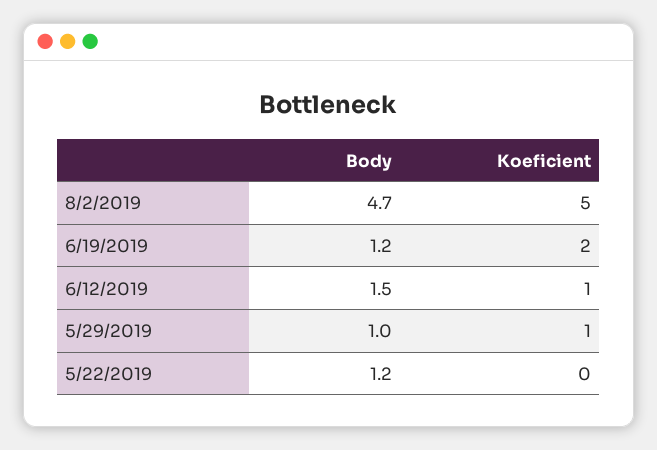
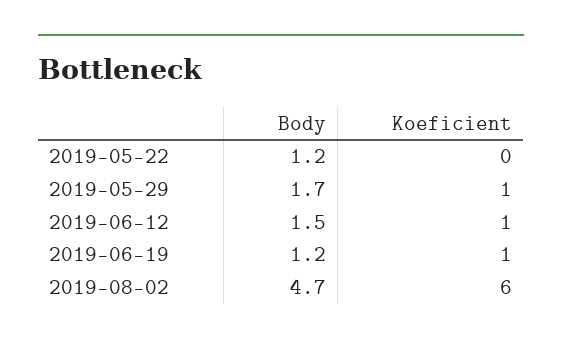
Koeficient, 8/2/2019: 5 -> 6
Koeficient, 6/19/2019: 2 -> 1
Body, 5/29/2019: 1 -> 1.7

